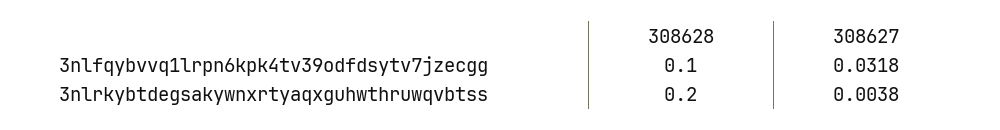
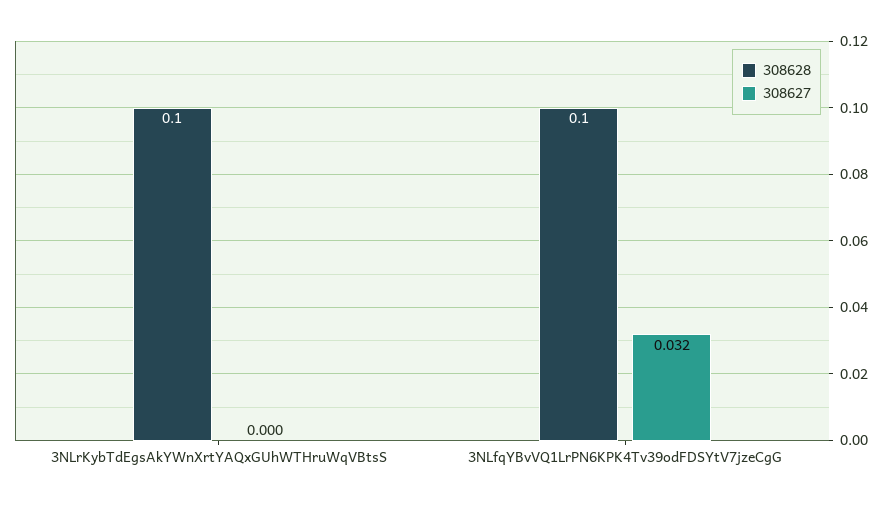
308628, 3nlrkybtdegsakywnxrtyaqxguhwthruwqvbtss: 0.2 -> 0.1
308627, 3nlrkybtdegsakywnxrtyaqxguhwthruwqvbtss: 0.0038 -> 0

